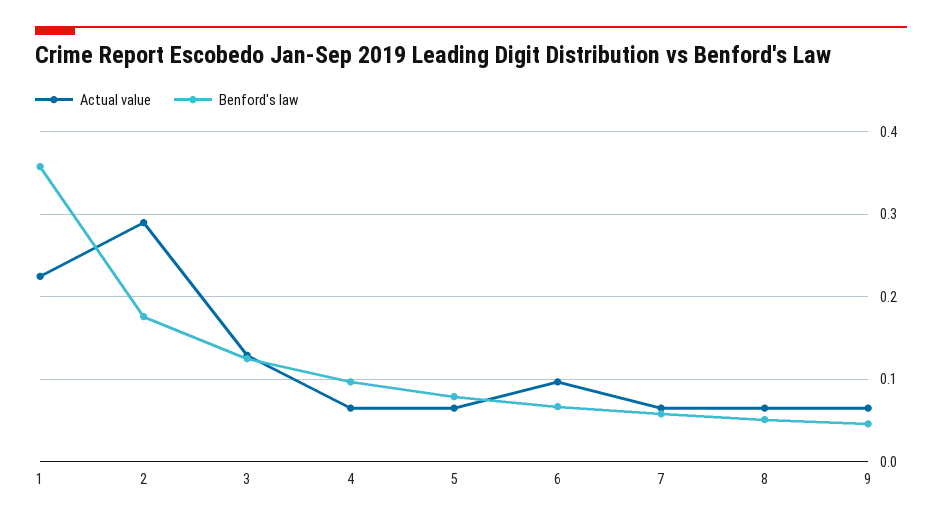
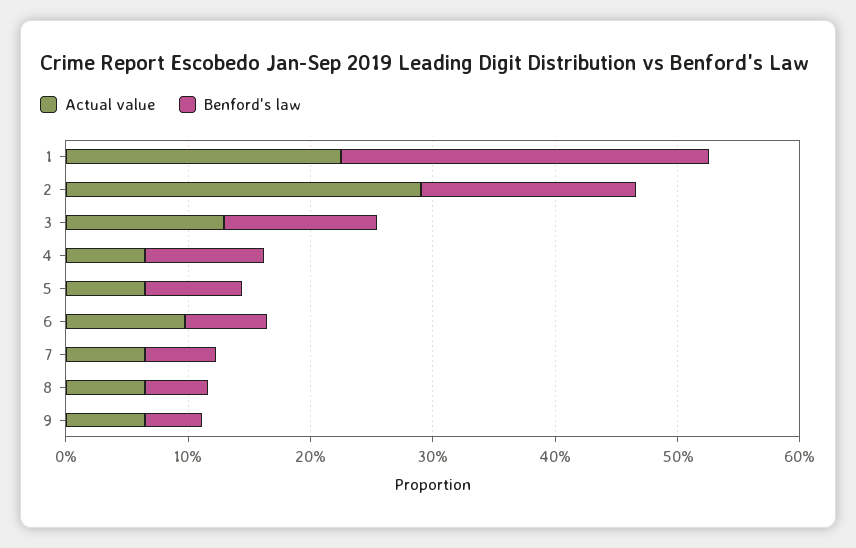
Benford's law, 1: 0.36 -> 0.3

